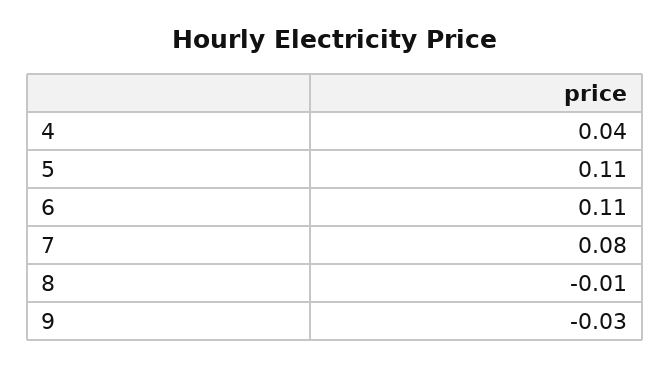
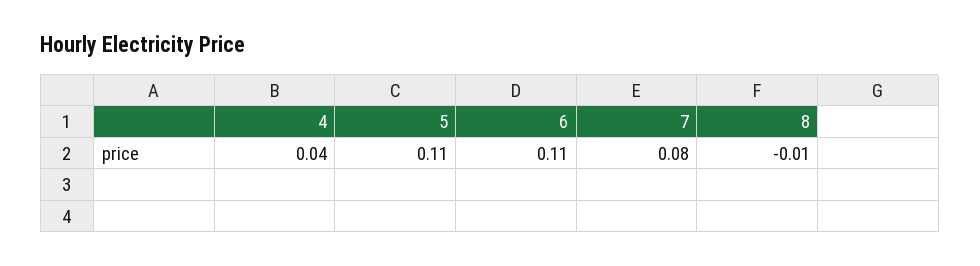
9: -0.03 -> none

